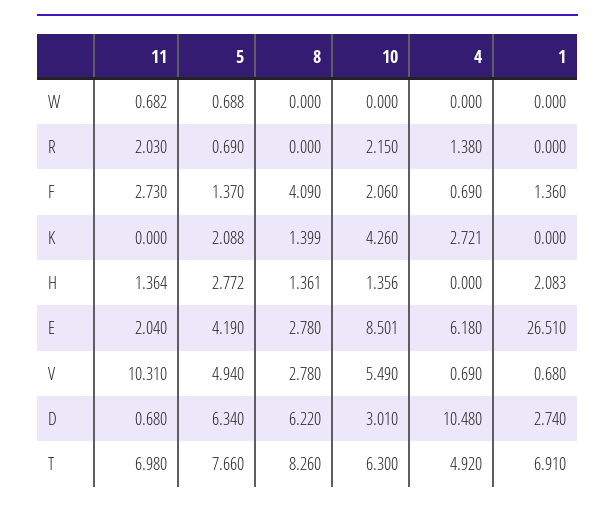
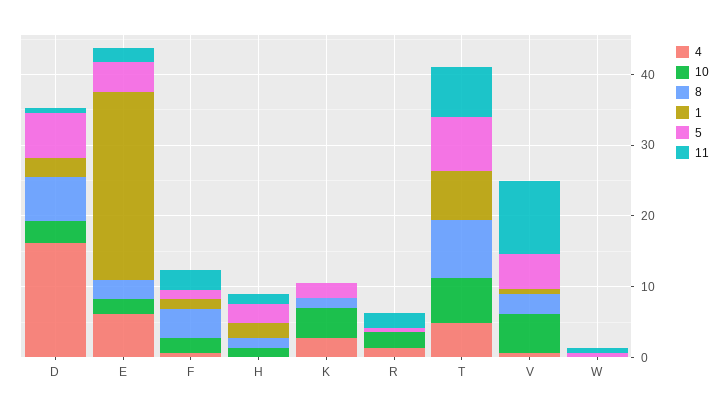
10, E: 8.501 -> 2
4, D: 10.48 -> 16

